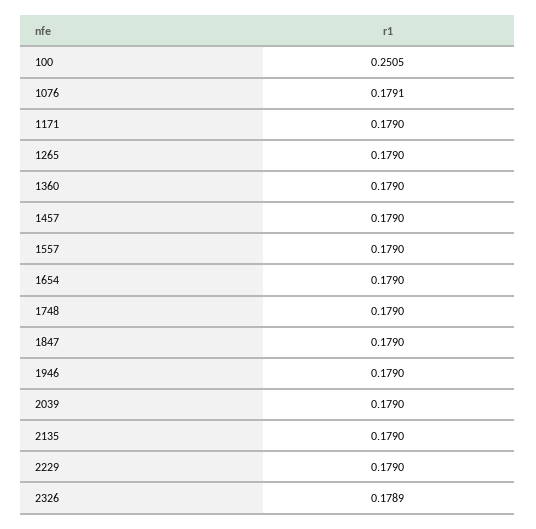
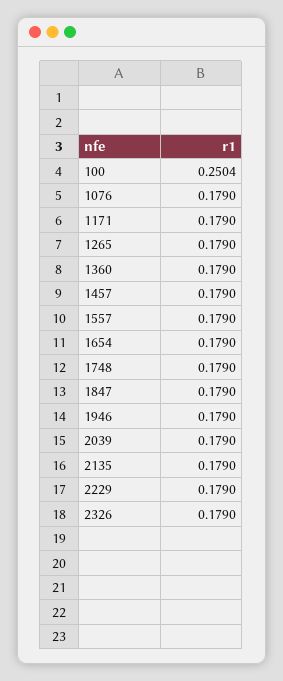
100: 0.2505 -> 0.2504
1076: 0.1791 -> 0.179
2326: 0.1789 -> 0.179

